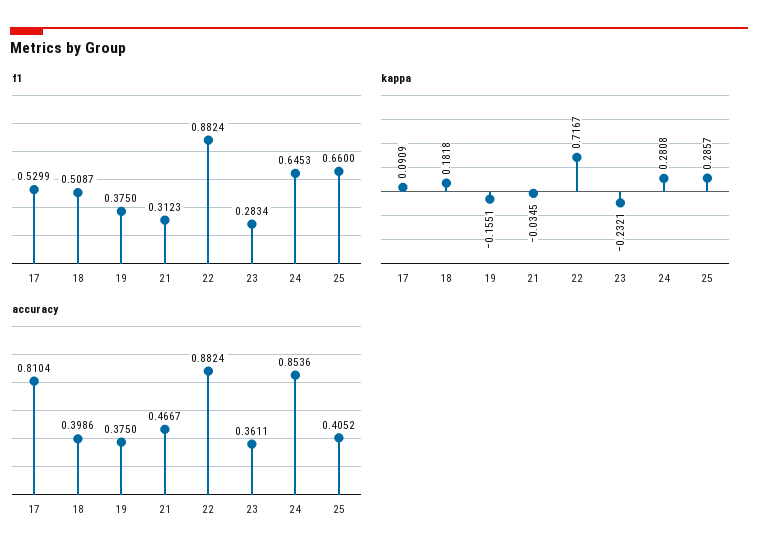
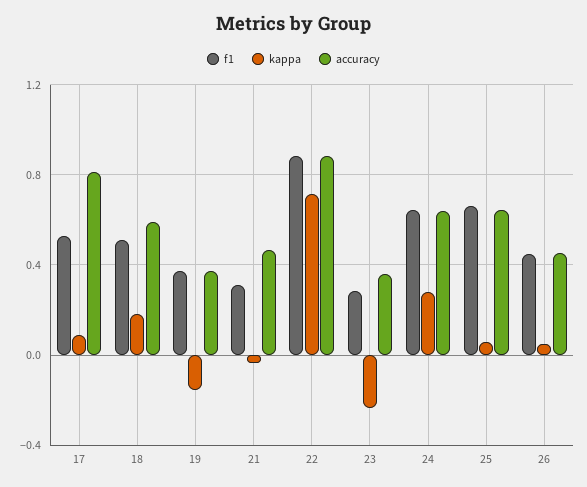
kappa, 25: 0.2857 -> 0.05
accuracy, 18: 0.3986 -> 0.6
accuracy, 24: 0.8536 -> 0.65
accuracy, 25: 0.4052 -> 0.65
f1, 26: none -> 0.45
kappa, 26: none -> 0.05
accuracy, 26: none -> 0.45

